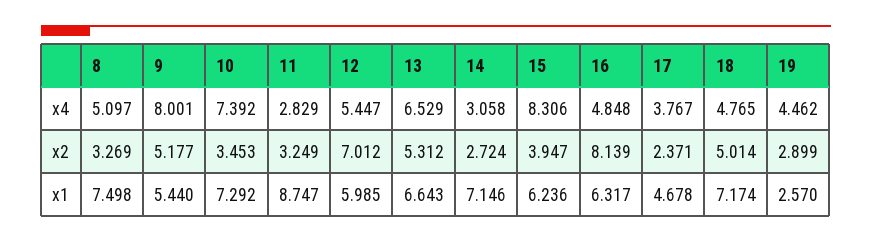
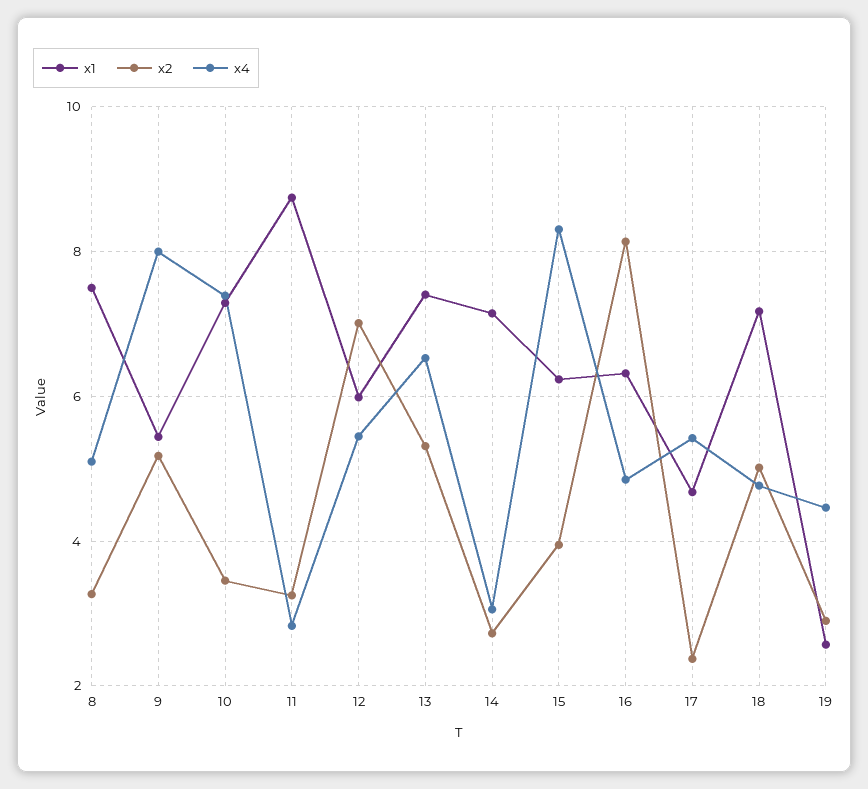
x4, 17: 3.767 -> 5.4
x1, 13: 6.643 -> 7.4

